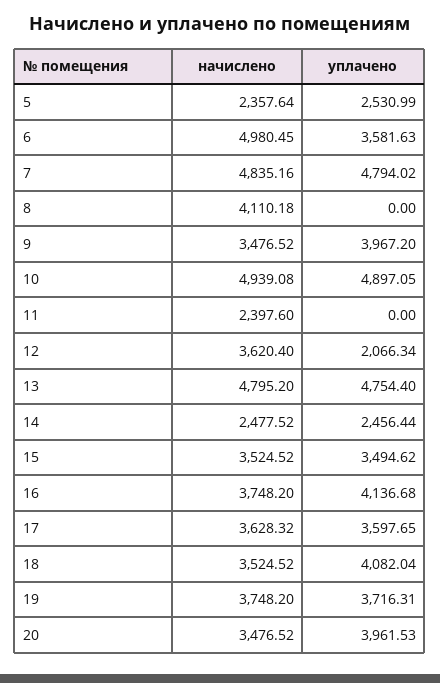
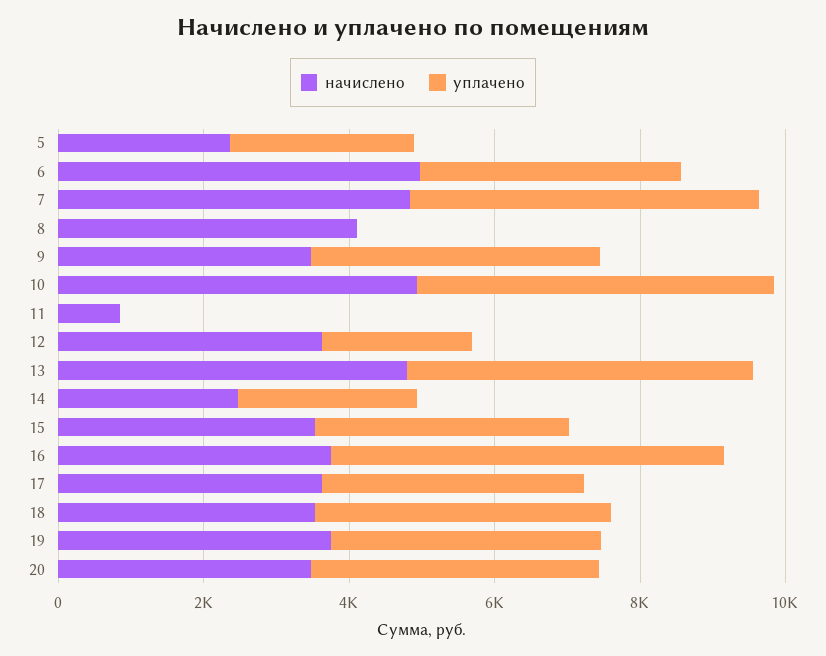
начислено, 11: 2397.6 -> 1000
уплачено, 16: 4136.68 -> 5500

